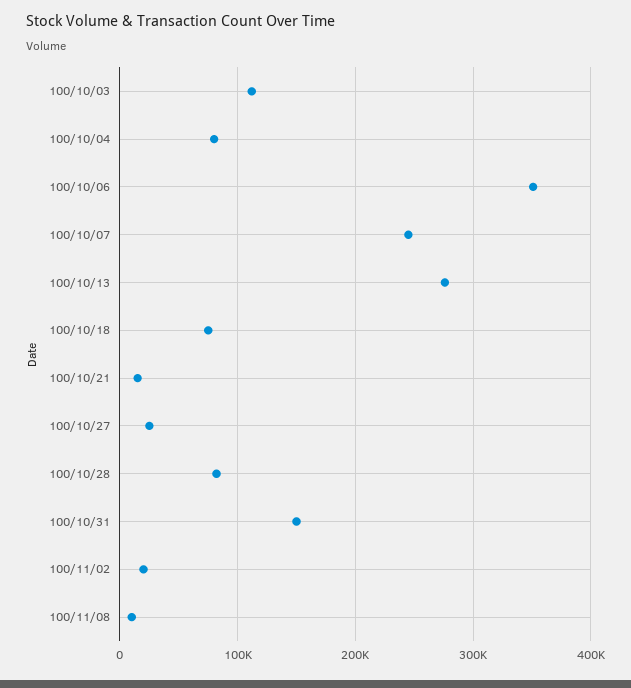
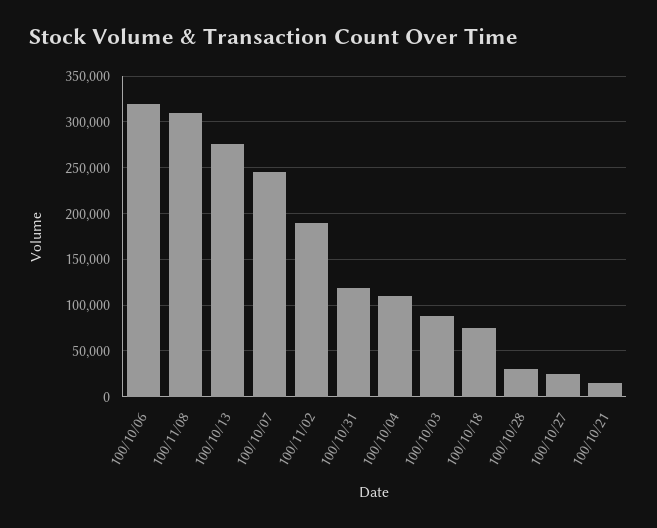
100/10/03: 110000 -> 90000
100/10/04: 80000 -> 110000
100/10/06: 350000 -> 320000
100/10/28: 80000 -> 30000
100/10/31: 150000 -> 120000
100/11/02: 20000 -> 190000
100/11/08: 10000 -> 310000

